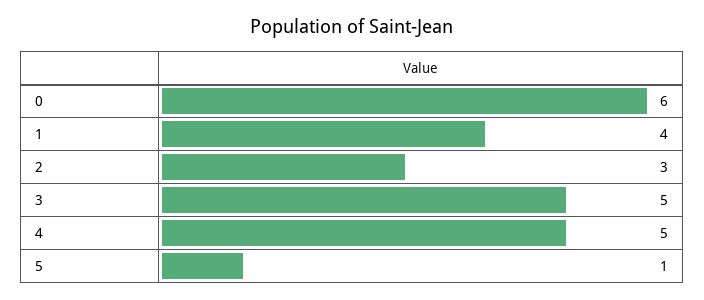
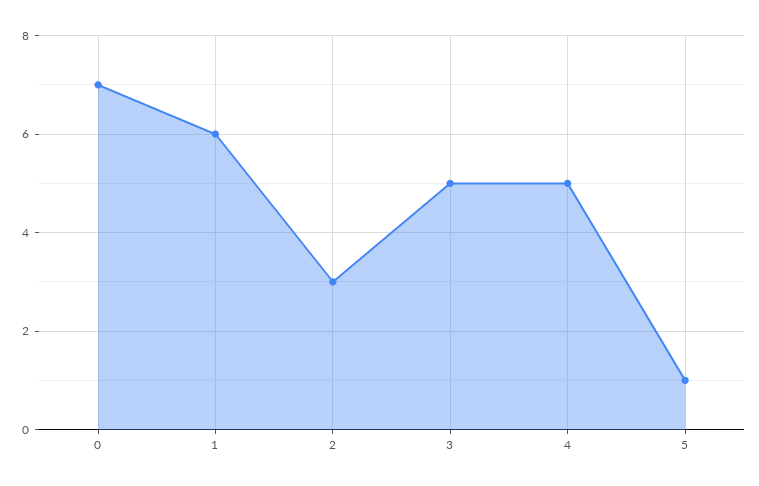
0: 6 -> 7
1: 4 -> 6

